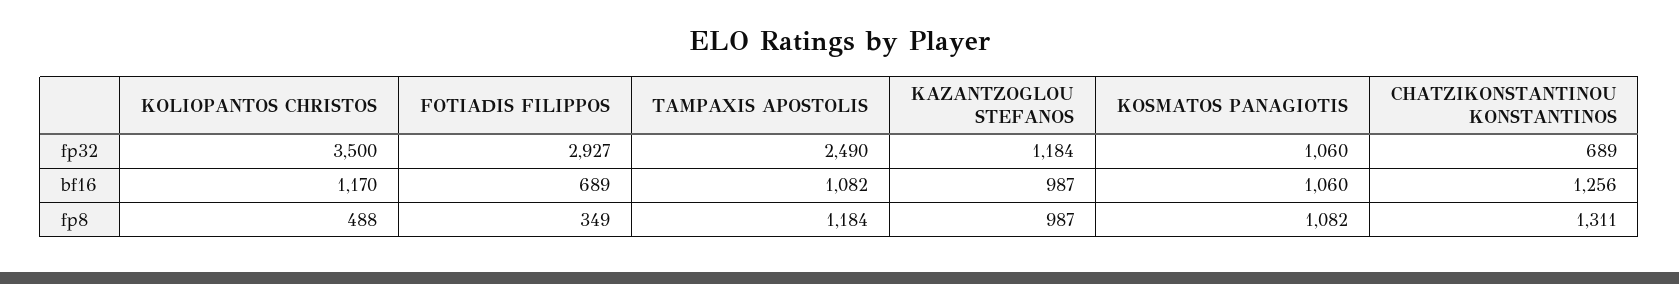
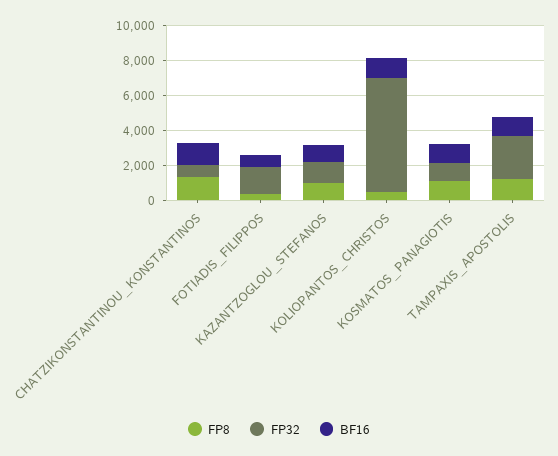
fp32, KOLIOPANTOS CHRISTOS: 3500 -> 6500
fp32, FOTIADIS FILIPPOS: 2927 -> 1500

